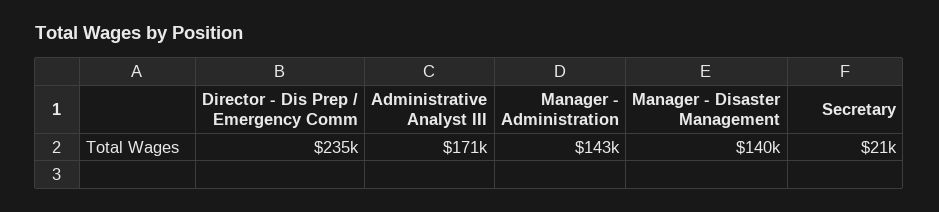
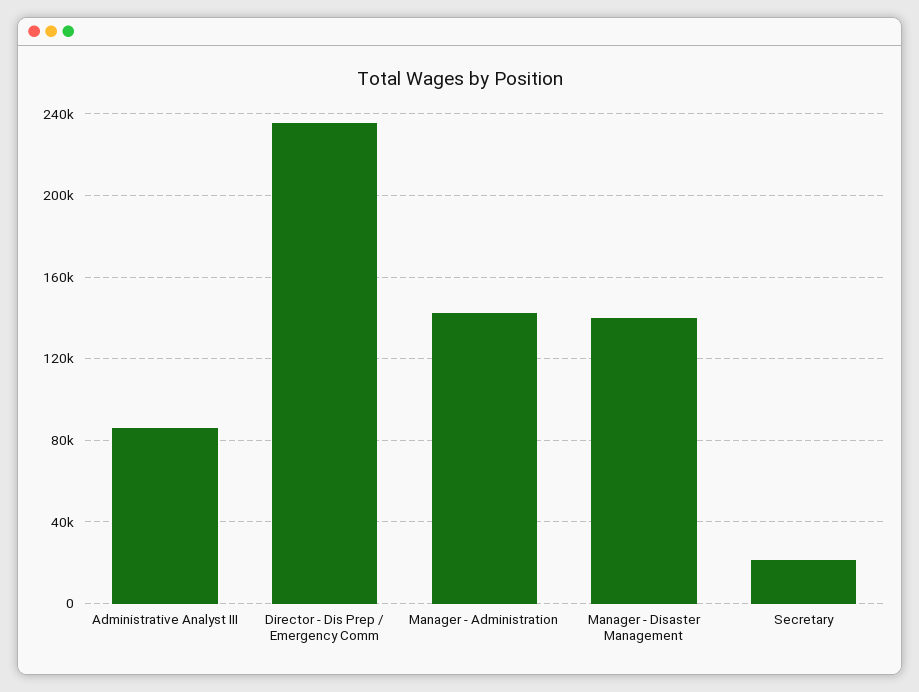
Administrative Analyst III: 171000 -> 85000

